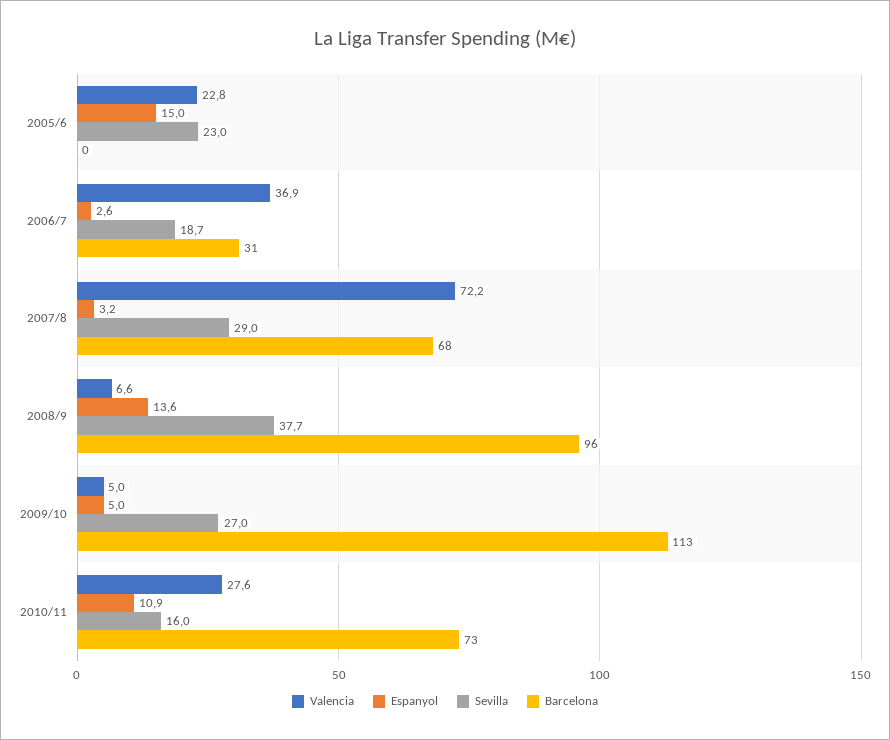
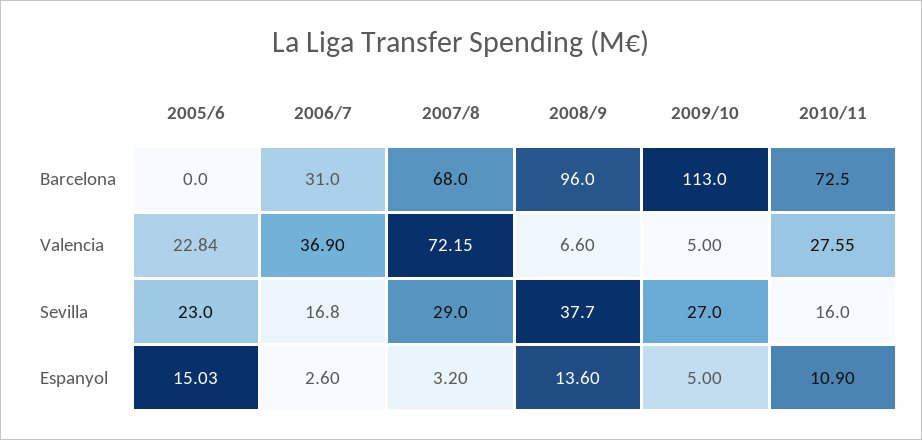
Sevilla, 2006/7: 18.7 -> 16.8

